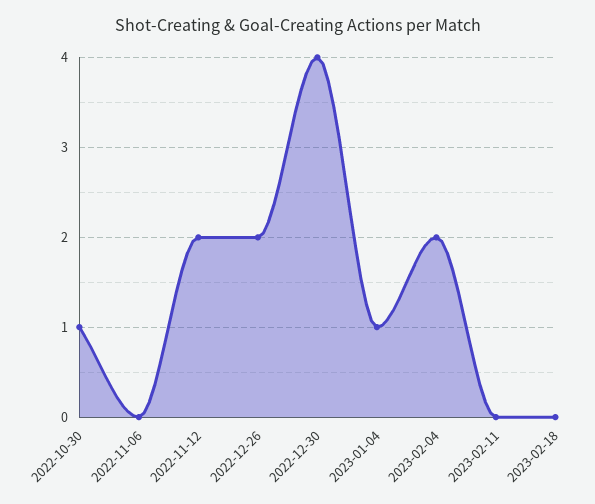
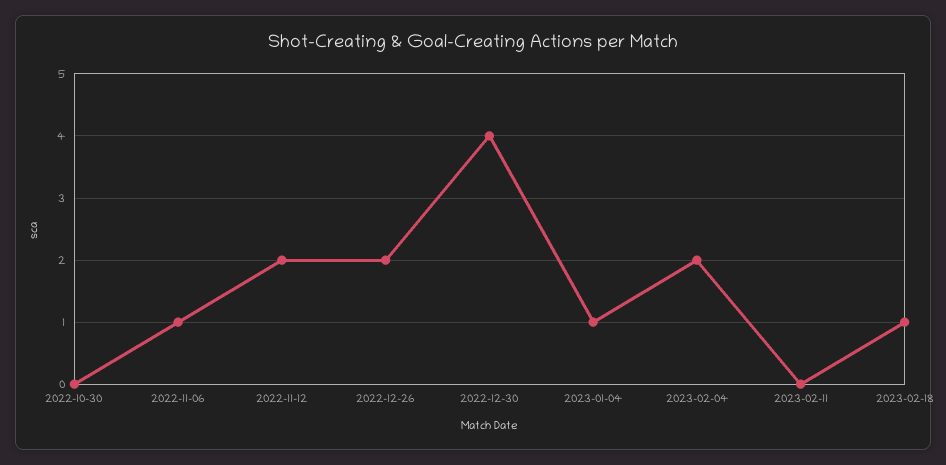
2022-10-30: 1 -> 0
2022-11-06: 0 -> 1
2023-02-18: 0 -> 1

